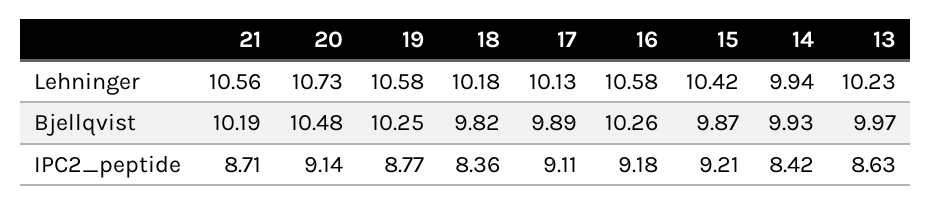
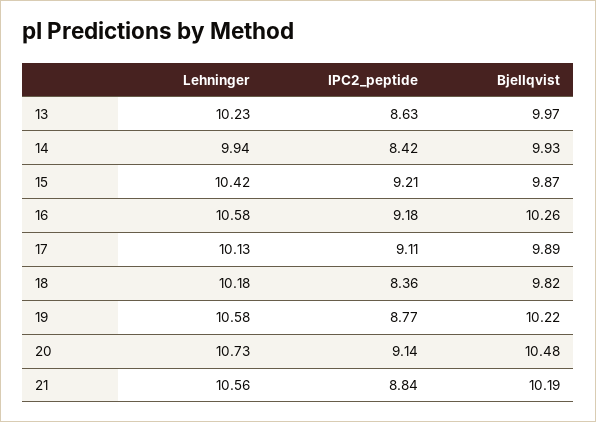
19, Bjellqvist: 10.25 -> 10.22
21, IPC2_peptide: 8.71 -> 8.84

